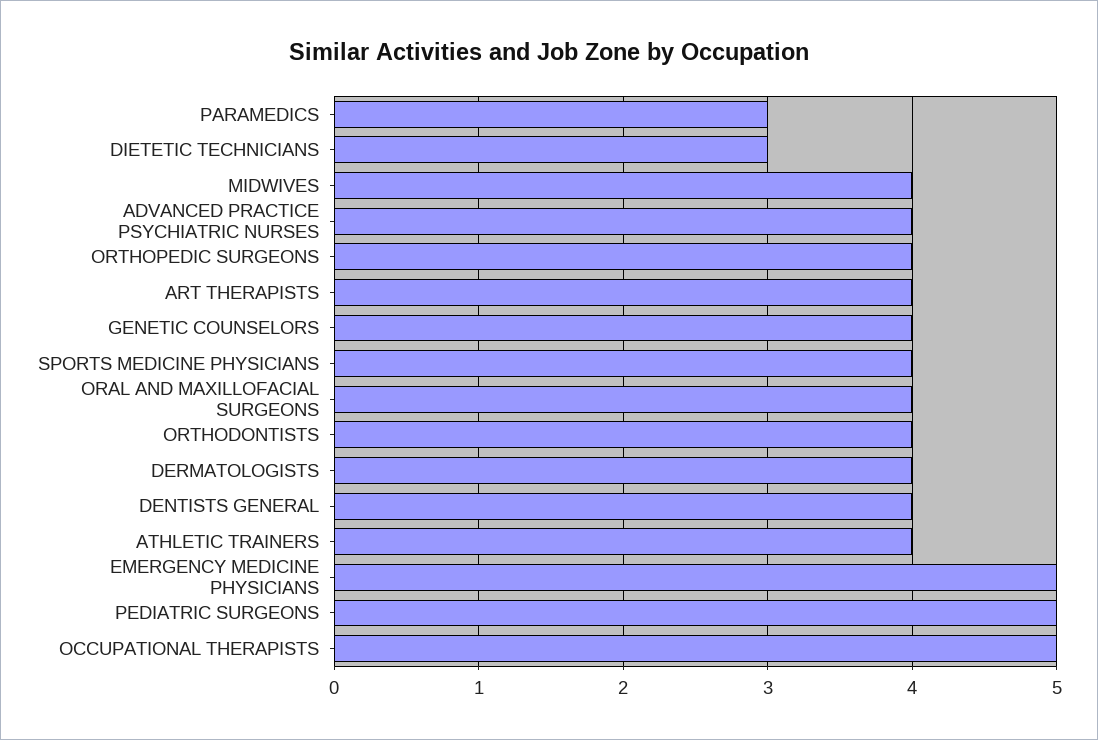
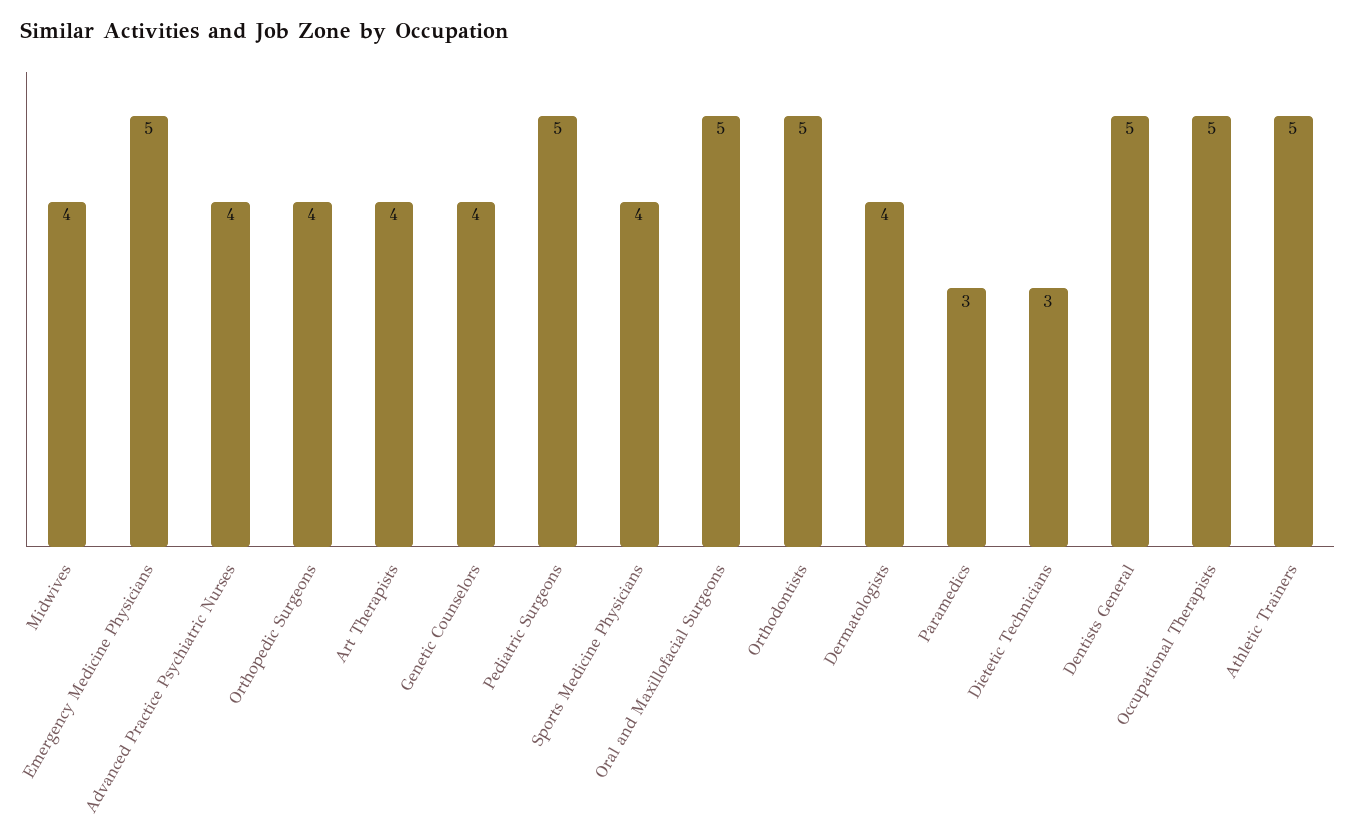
ORAL AND MAXILLOFACIAL SURGEONS: 4 -> 5
ORTHODONTISTS: 4 -> 5
DENTISTS GENERAL: 4 -> 5
ATHLETIC TRAINERS: 4 -> 5

